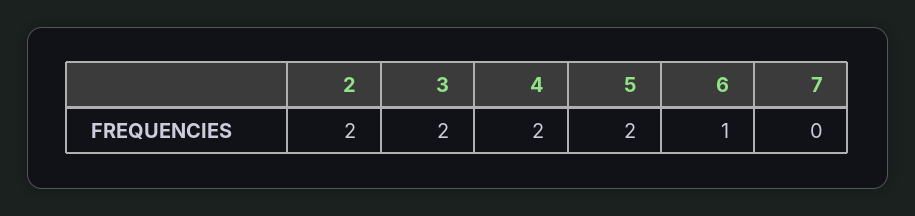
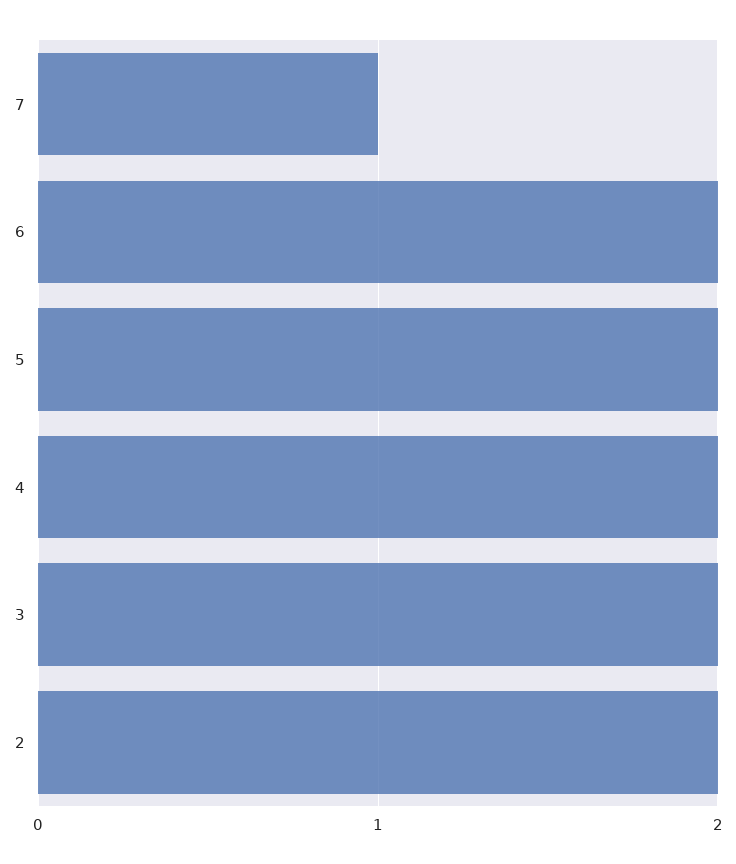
6: 1 -> 2
7: 0 -> 1

